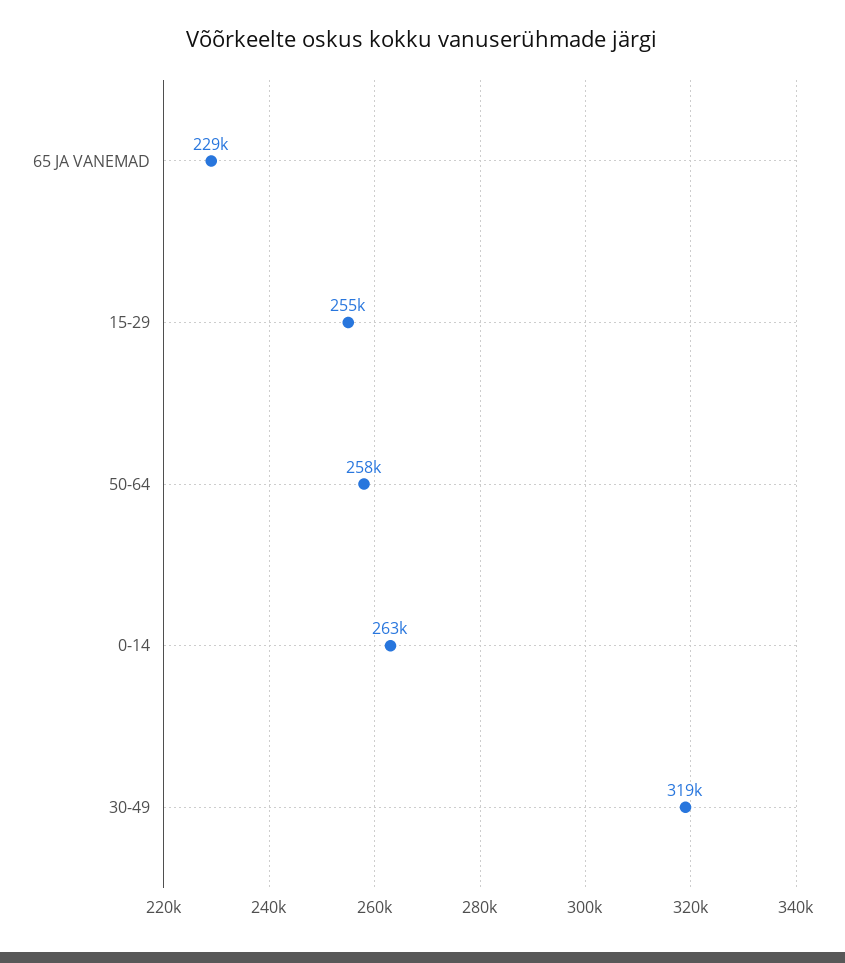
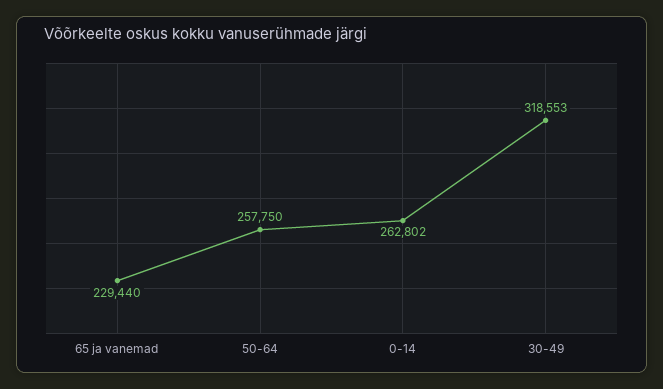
15-29: 255000 -> none

